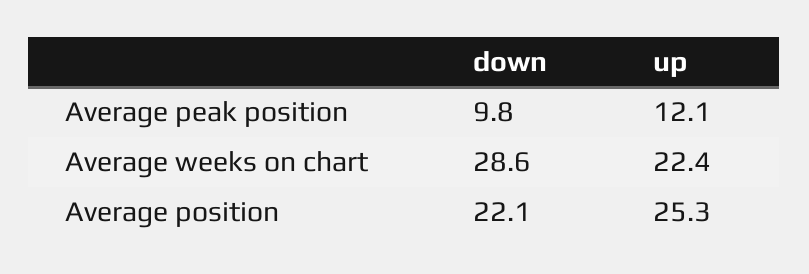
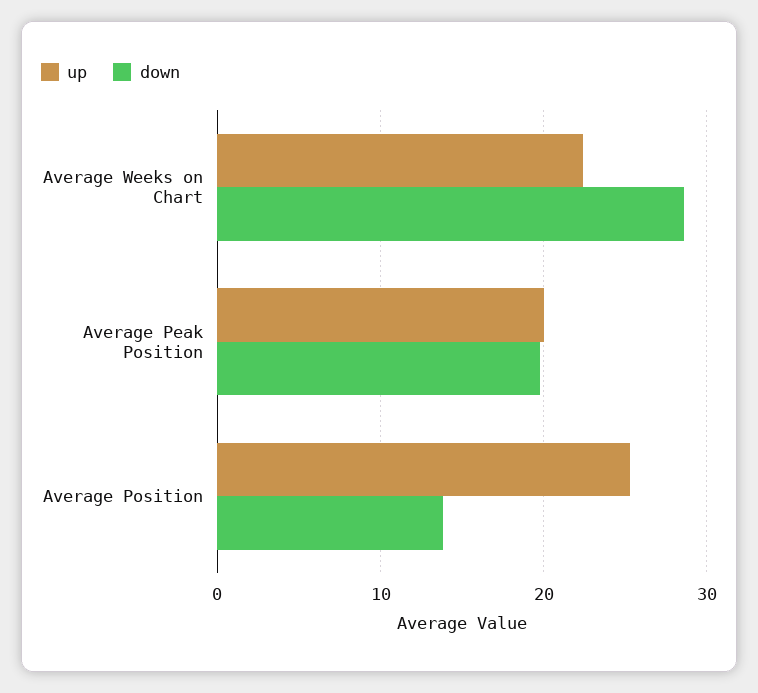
down, Average peak position: 9.8 -> 20
up, Average peak position: 12.1 -> 20
down, Average position: 22.1 -> 14

